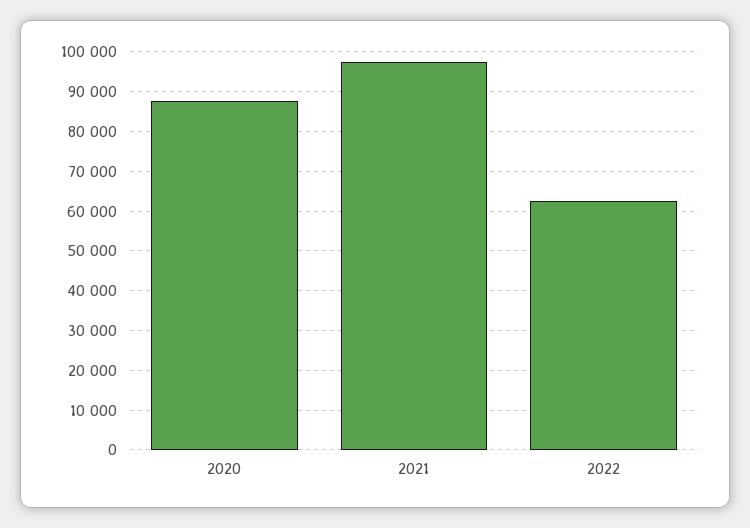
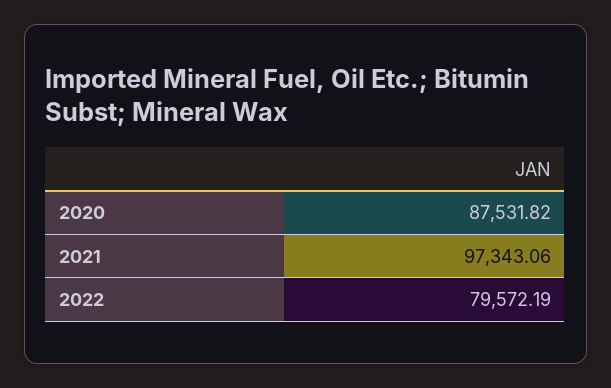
2022: 62000 -> 79572.19

